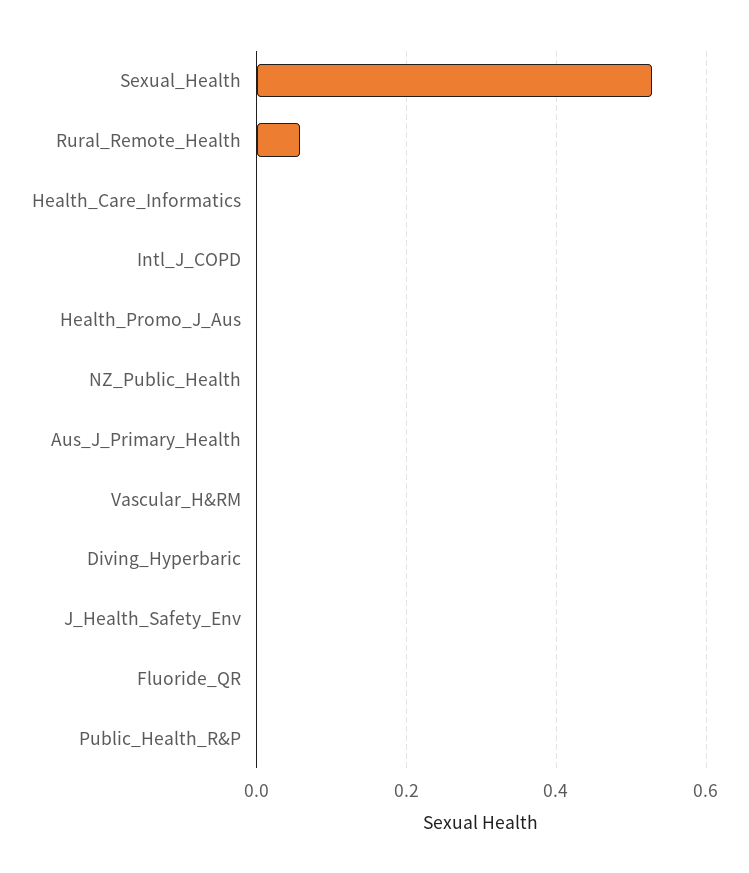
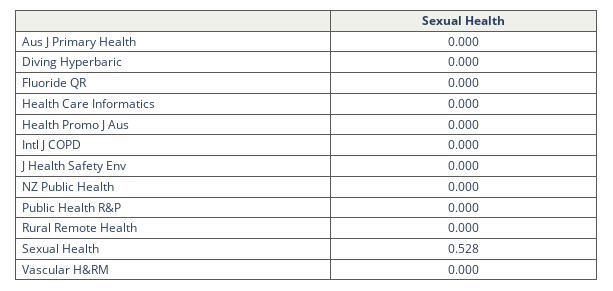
Rural_Remote_Health: 0.06 -> 0

